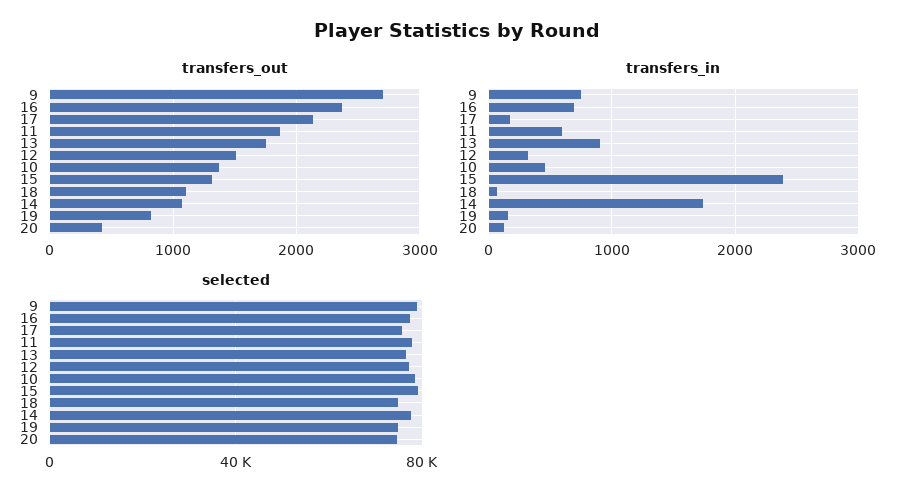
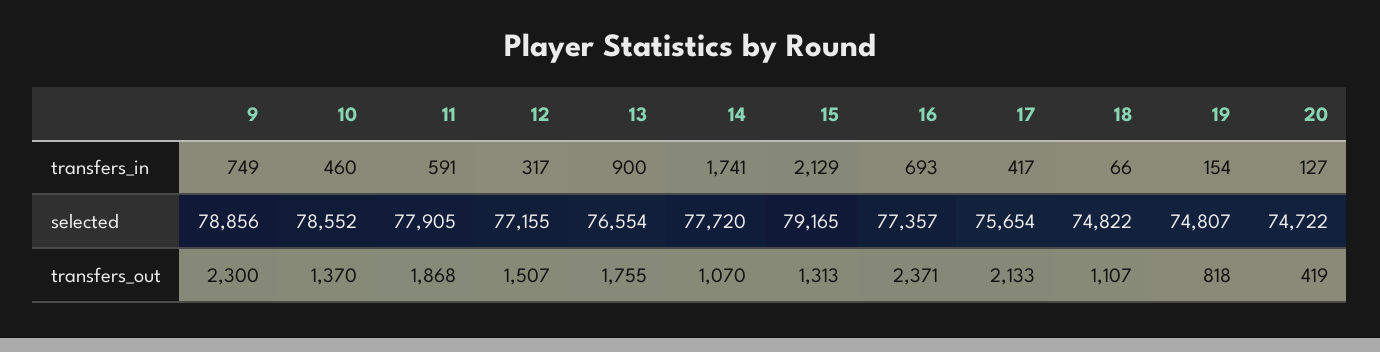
transfers_out, 9: 2700 -> 2300
transfers_in, 17: 200 -> 417
transfers_in, 15: 2400 -> 2129

